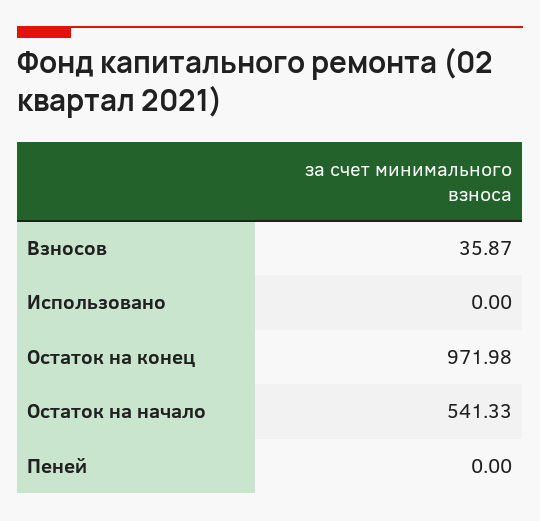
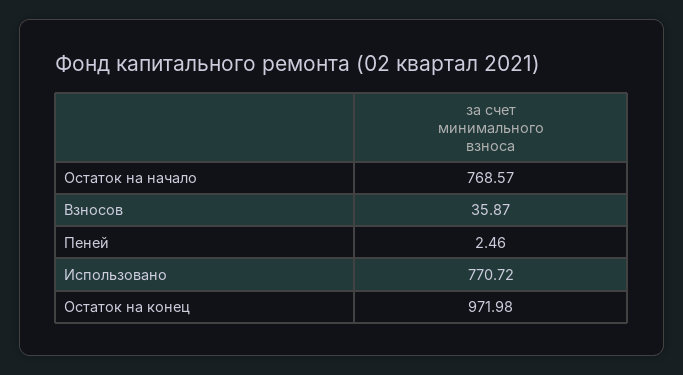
Использовано: 0 -> 770.72
Остаток на начало: 541.33 -> 768.57
Пеней: 0 -> 2.46

